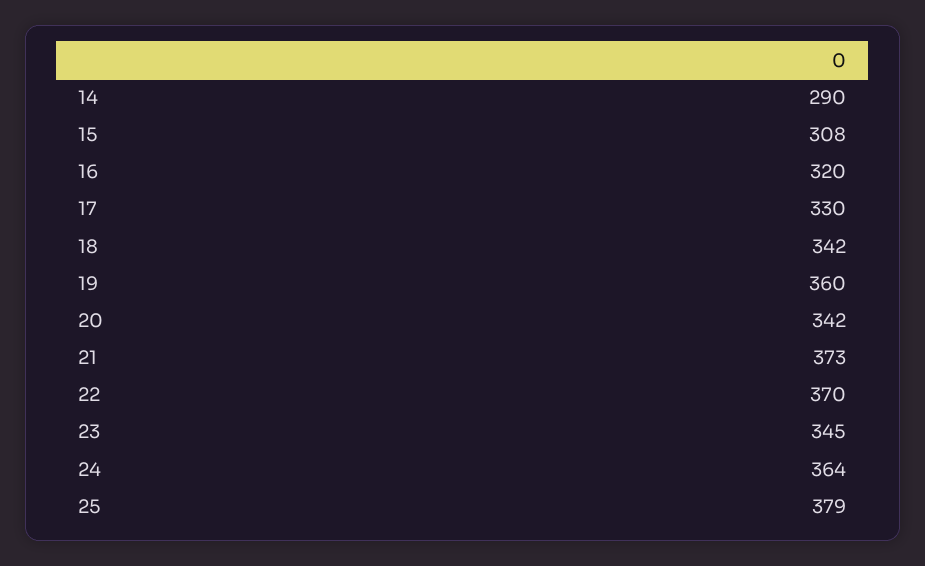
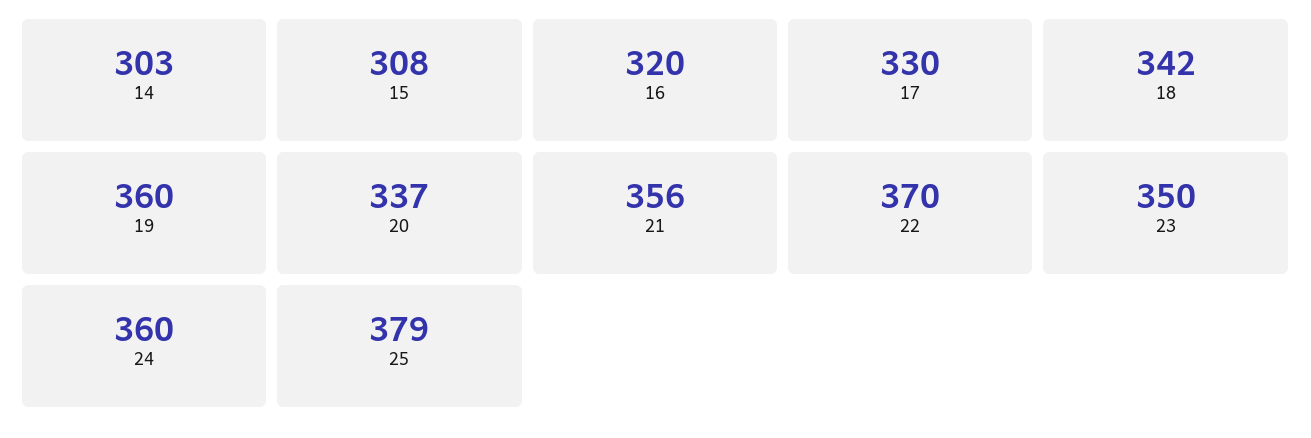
14: 290 -> 303
20: 342 -> 337
21: 373 -> 356
23: 345 -> 350
24: 364 -> 360

